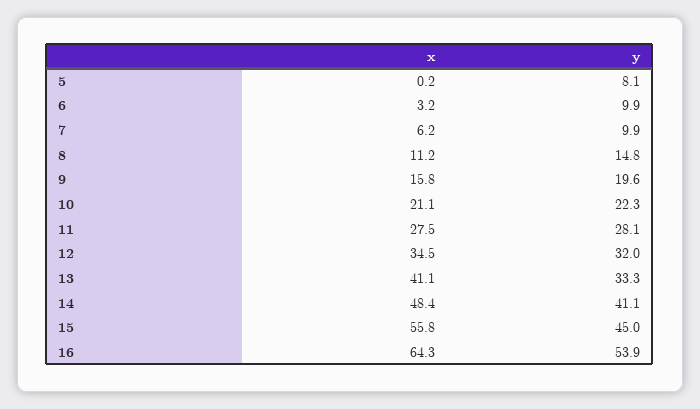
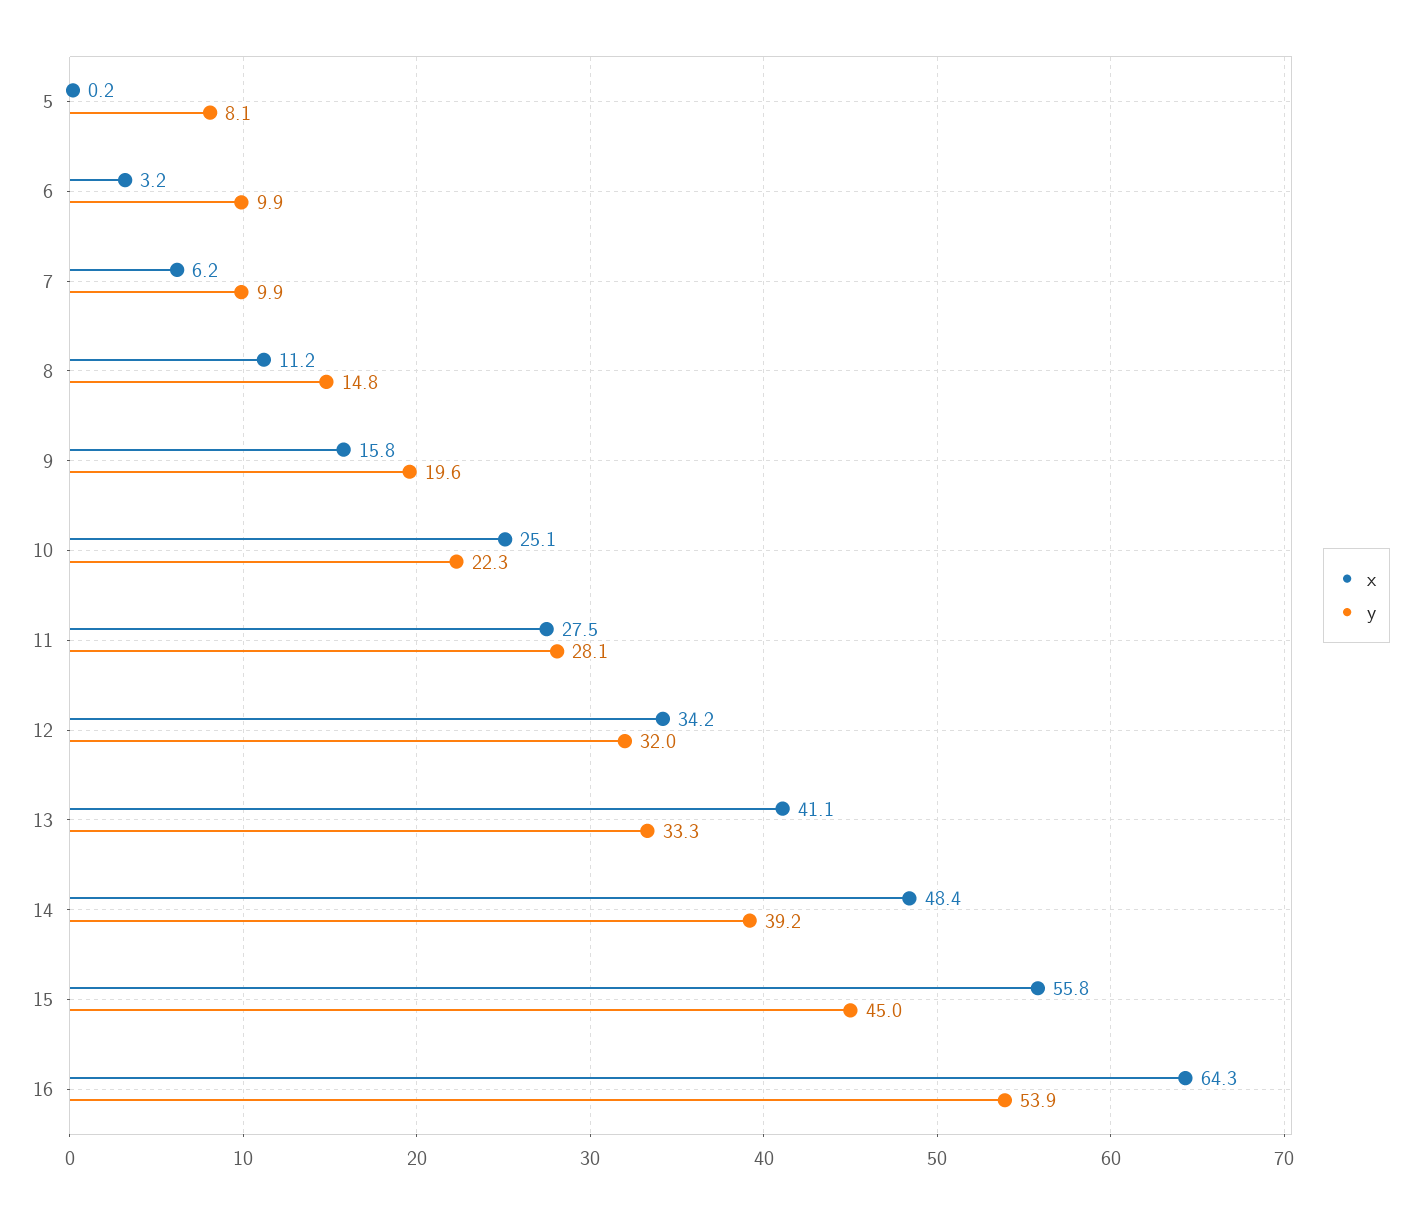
x, 10: 21.1 -> 25.1
x, 12: 34.5 -> 34.2
y, 14: 41.1 -> 39.2

